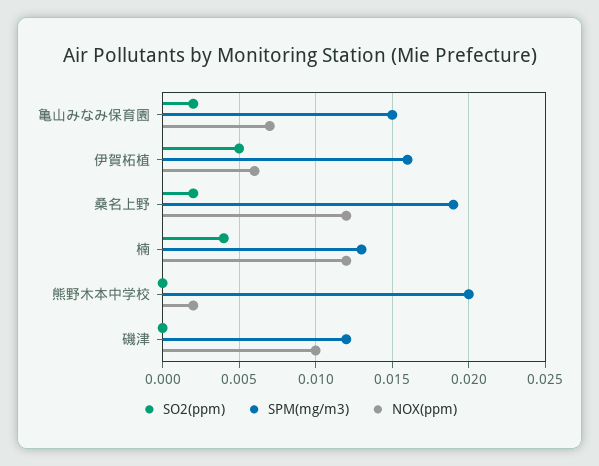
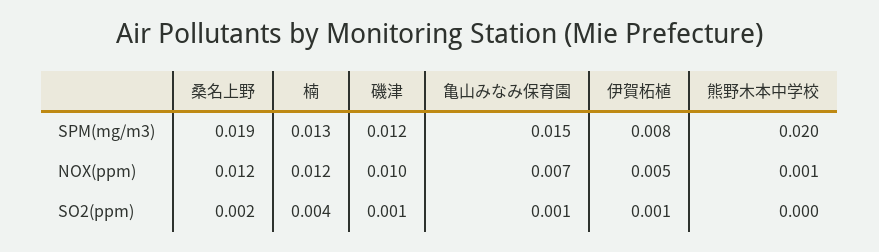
SO2(ppm), 亀山みなみ保育園: 0.002 -> 0.001
SO2(ppm), 伊賀柘植: 0.005 -> 0.001
SPM(mg/m3), 伊賀柘植: 0.016 -> 0.008
NOX(ppm), 伊賀柘植: 0.006 -> 0.005
NOX(ppm), 熊野木本中学校: 0.002 -> 0.001
SO2(ppm), 磯津: 0 -> 0.001

